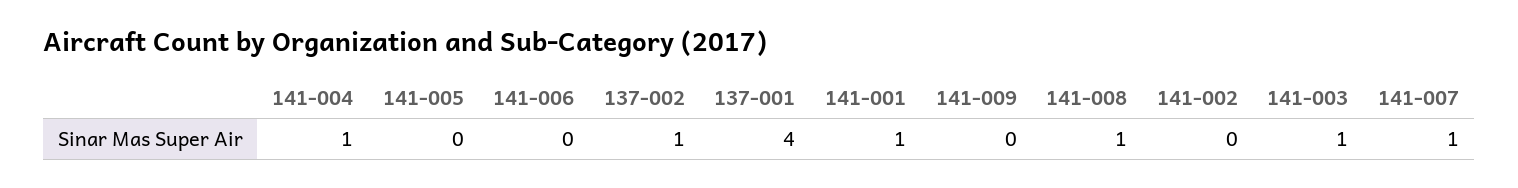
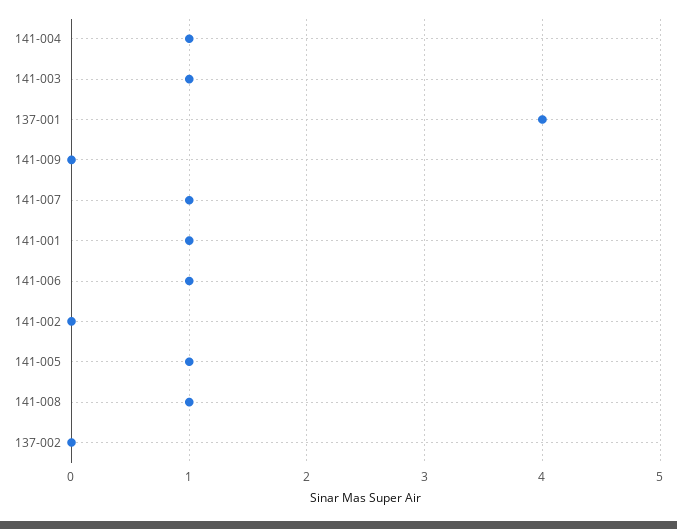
141-005: 0 -> 1
141-006: 0 -> 1
137-002: 1 -> 0

